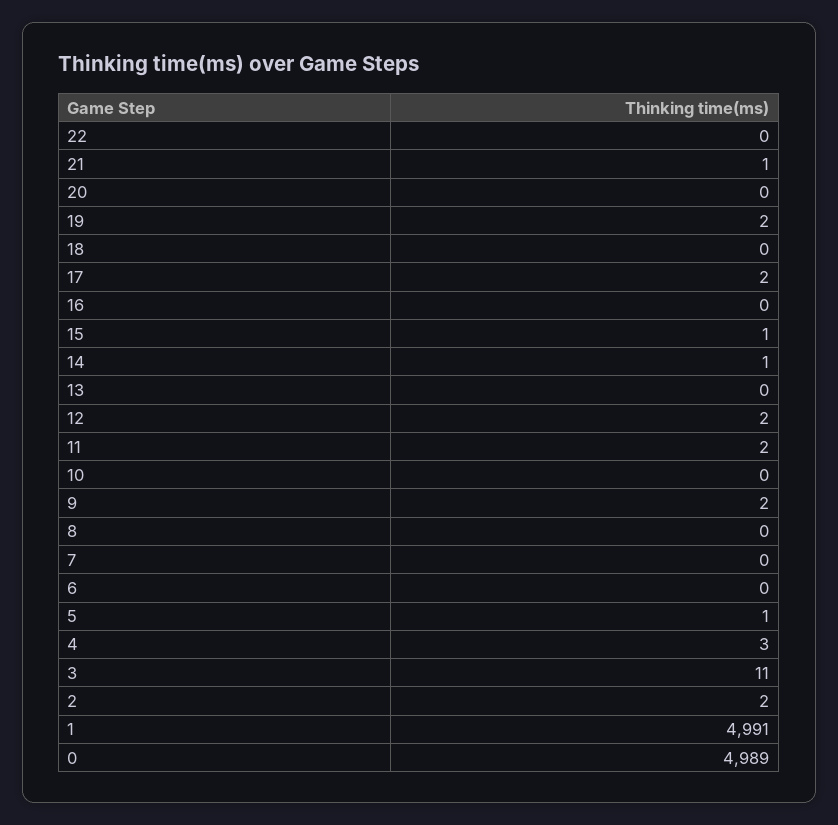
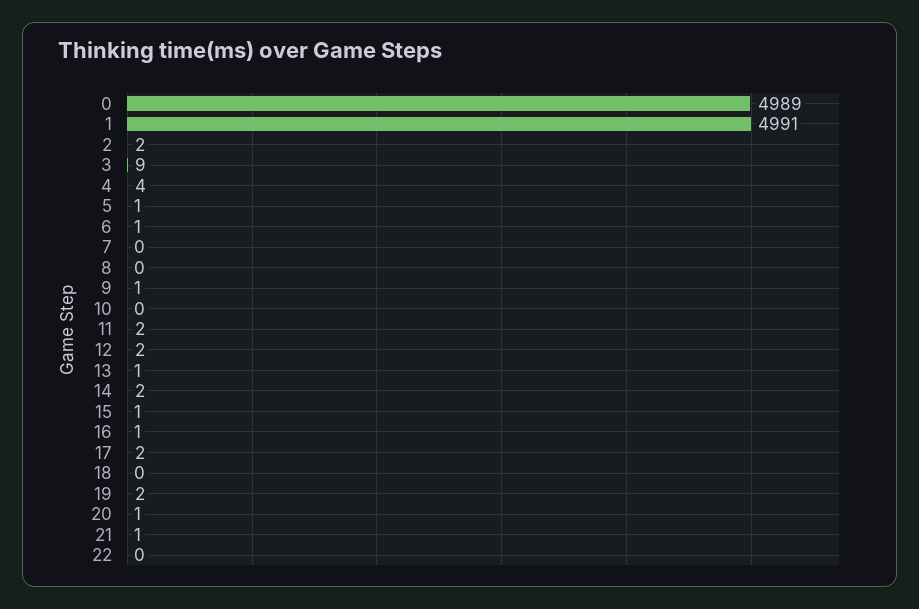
20: 0 -> 1
16: 0 -> 1
14: 1 -> 2
13: 0 -> 1
9: 2 -> 1
6: 0 -> 1
4: 3 -> 4
3: 11 -> 9

